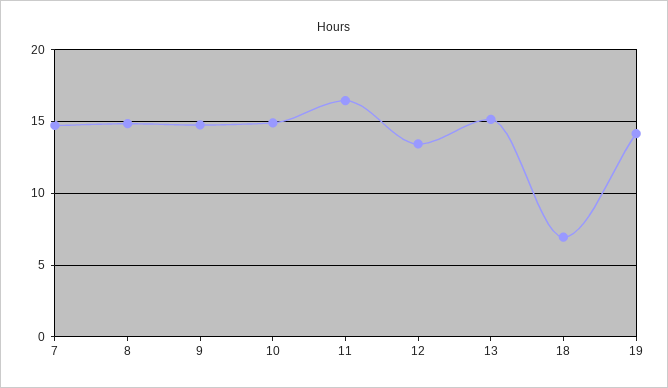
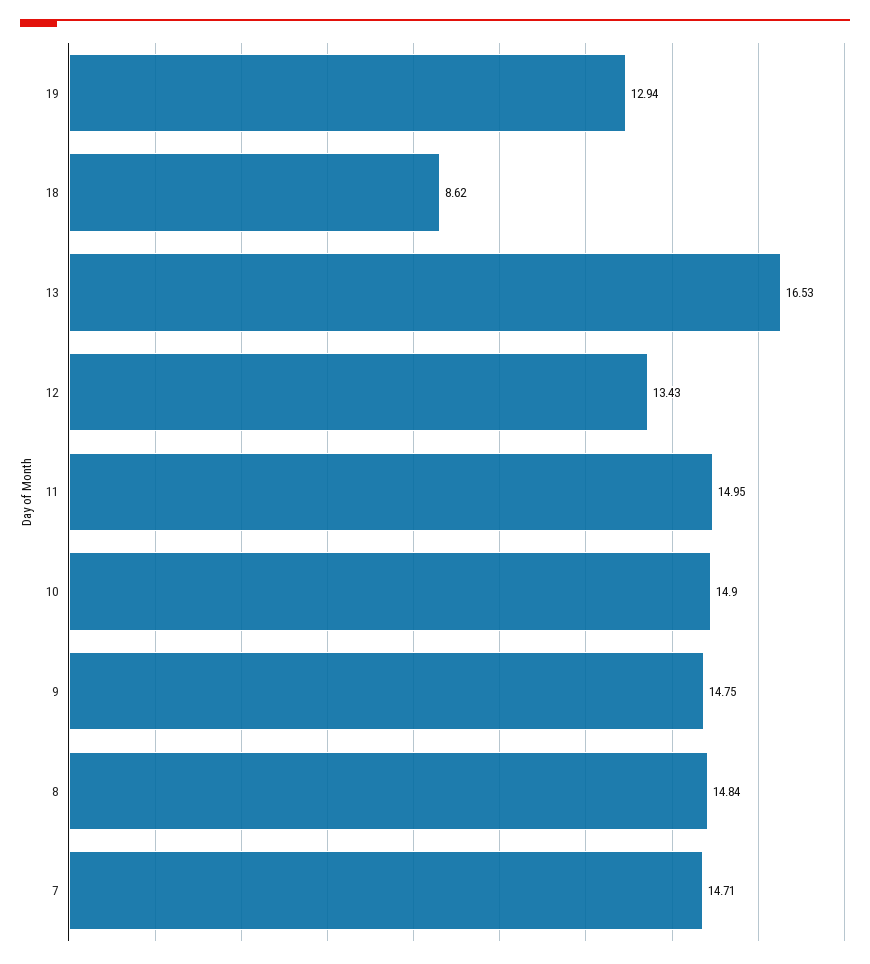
11: 16.5 -> 14.95
13: 15 -> 16.53
18: 7 -> 8.62
19: 14 -> 12.94

